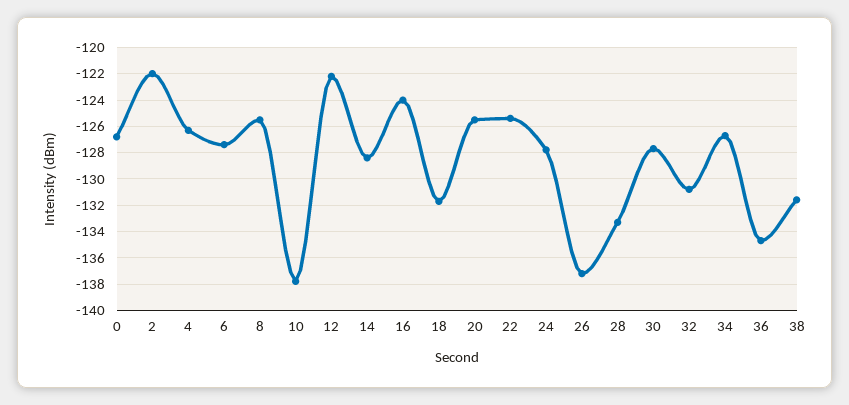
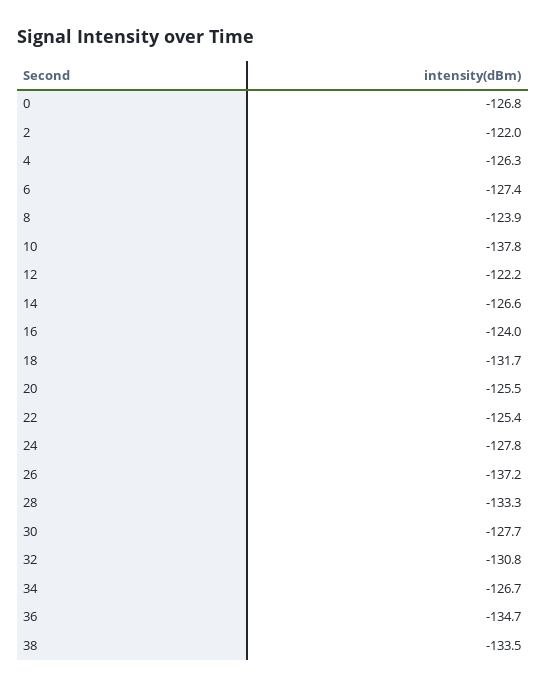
8: -125.5 -> -123.9
14: -128.5 -> -126.6
38: -131.5 -> -133.5

